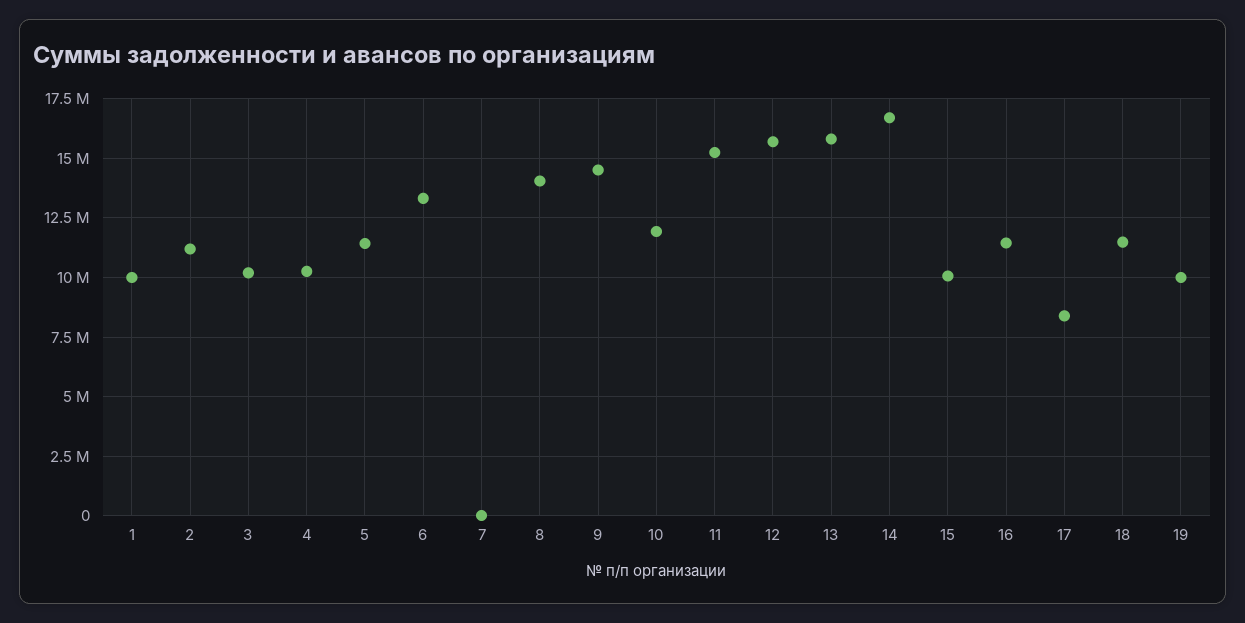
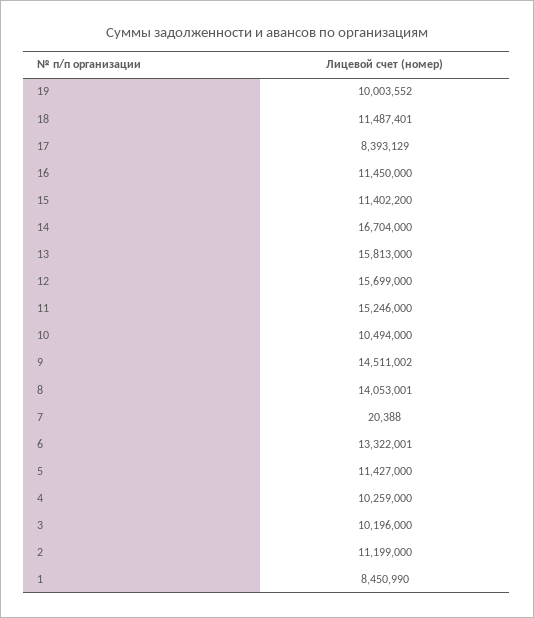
1: 10000000 -> 8450990
10: 12000000 -> 10494000
15: 10000000 -> 11402200

